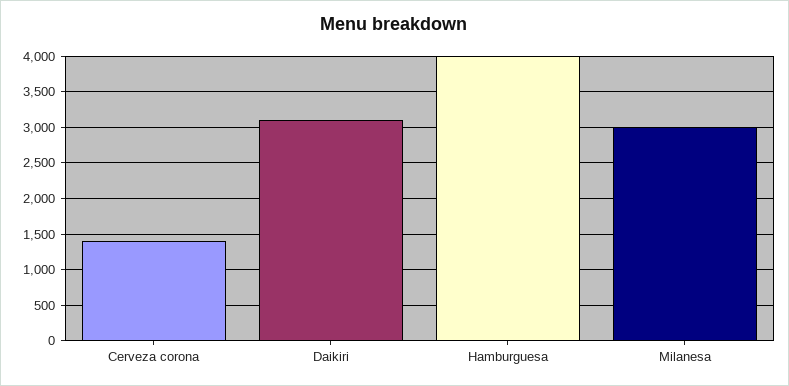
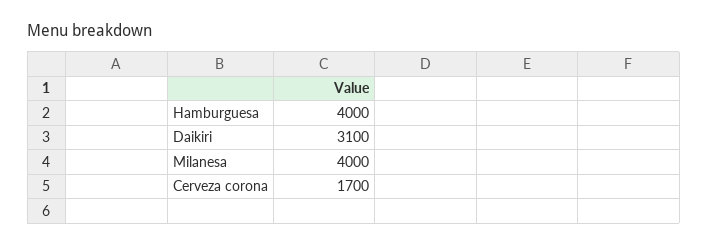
Cerveza corona: 1400 -> 1700
Milanesa: 3000 -> 4000

